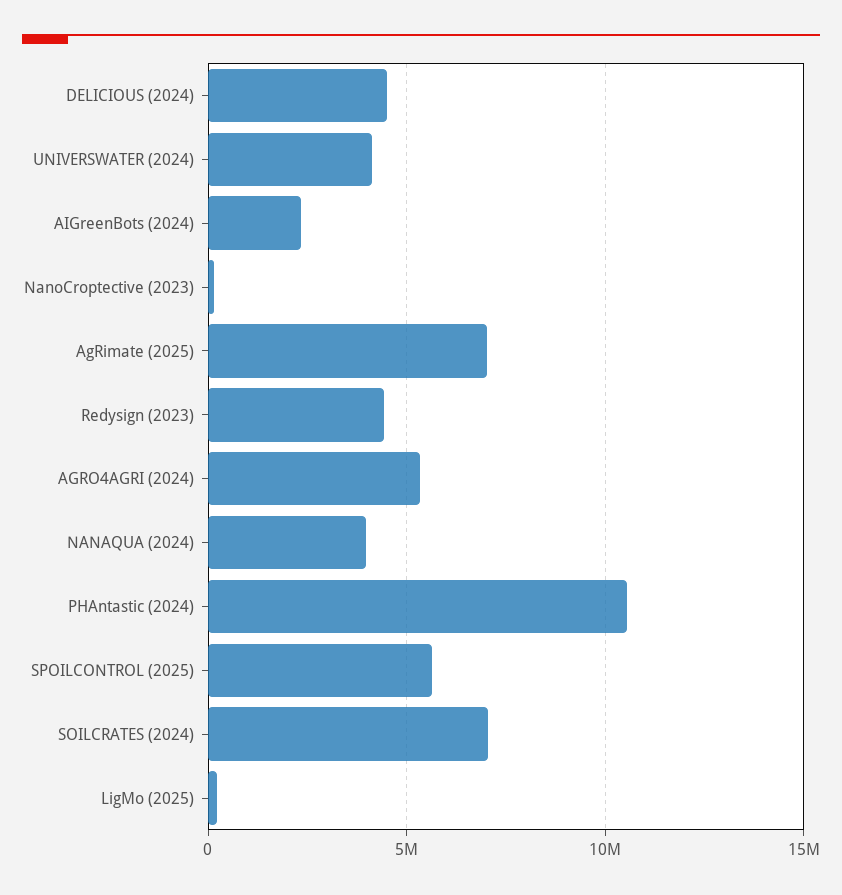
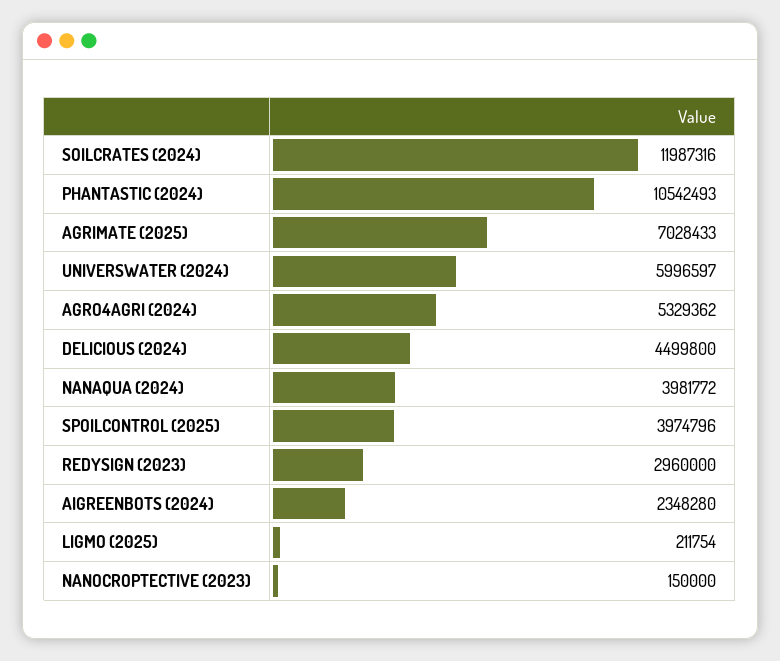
UNIVERSWATER (2024): 4000000 -> 5996597
Redysign (2023): 4500000 -> 2960000
SPOILCONTROL (2025): 5500000 -> 3974796
SOILCRATES (2024): 7000000 -> 11987316

